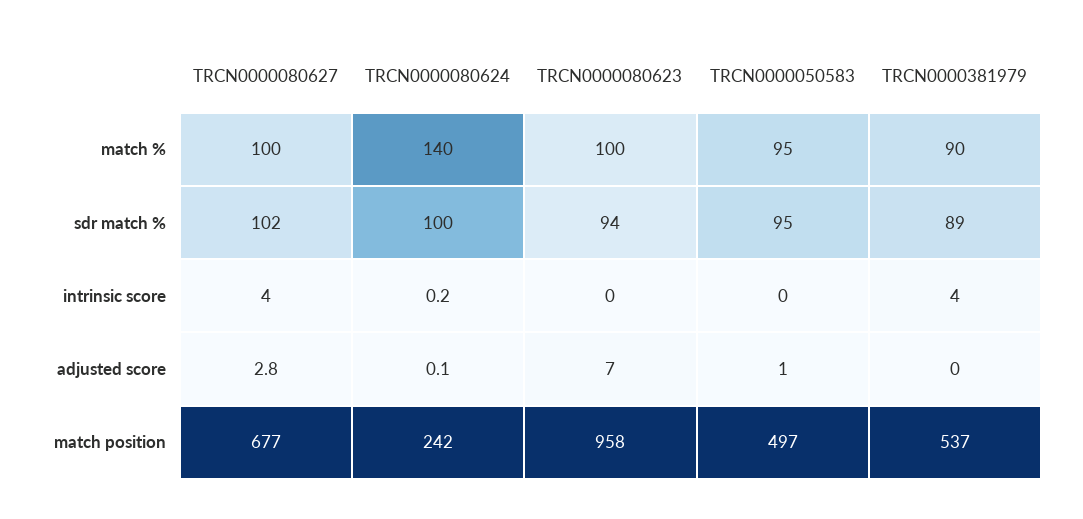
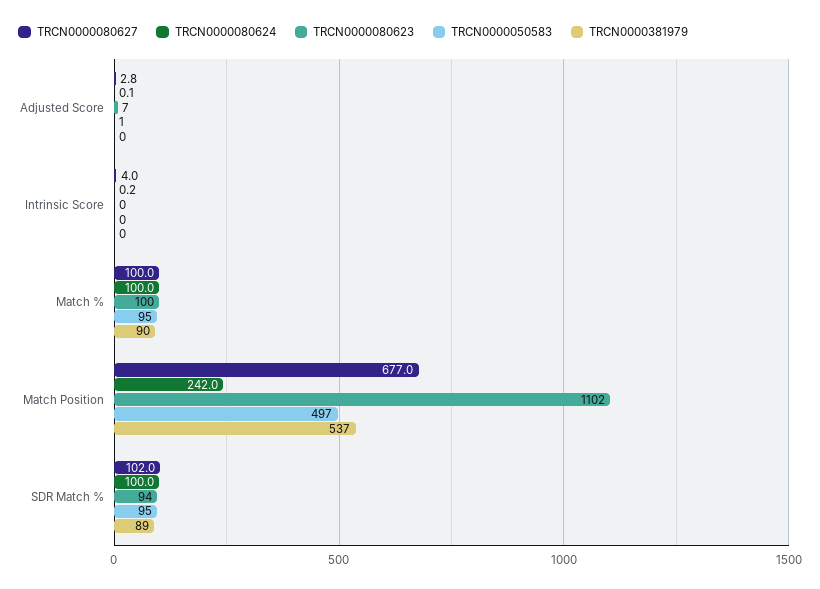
TRCN0000080624, match %: 140 -> 100
TRCN0000381979, intrinsic score: 4 -> 0
TRCN0000080623, match position: 958 -> 1102

